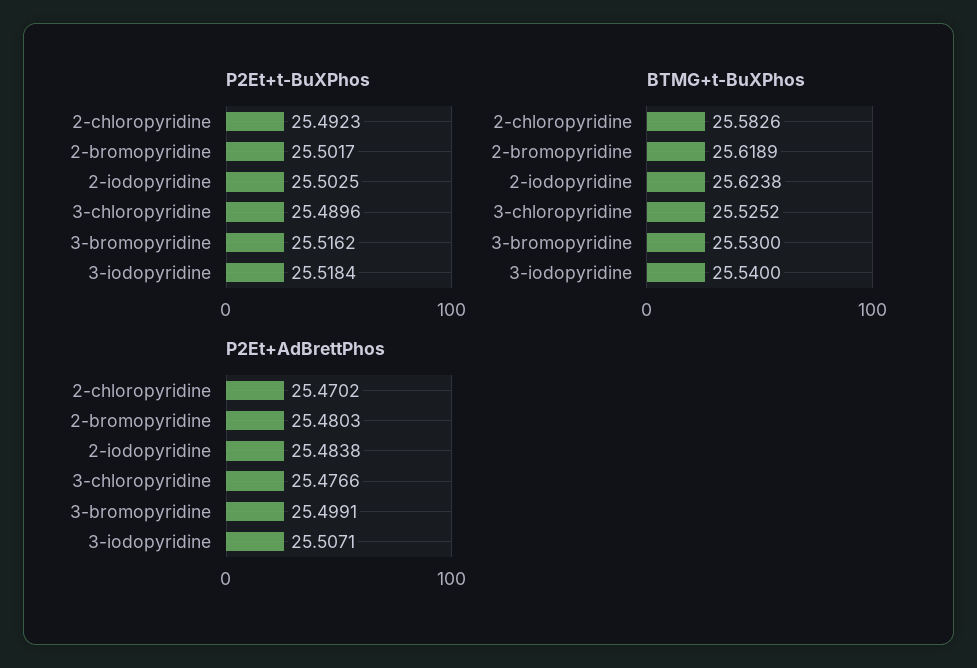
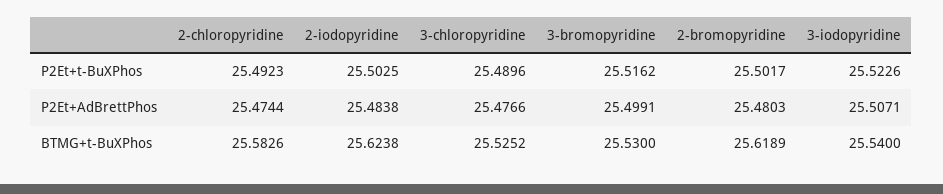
P2Et+t-BuXPhos, 3-iodopyridine: 25.5184 -> 25.5226
P2Et+AdBrettPhos, 2-chloropyridine: 25.4702 -> 25.4744

